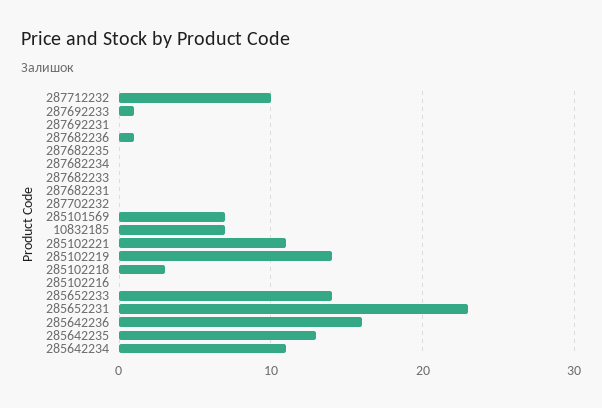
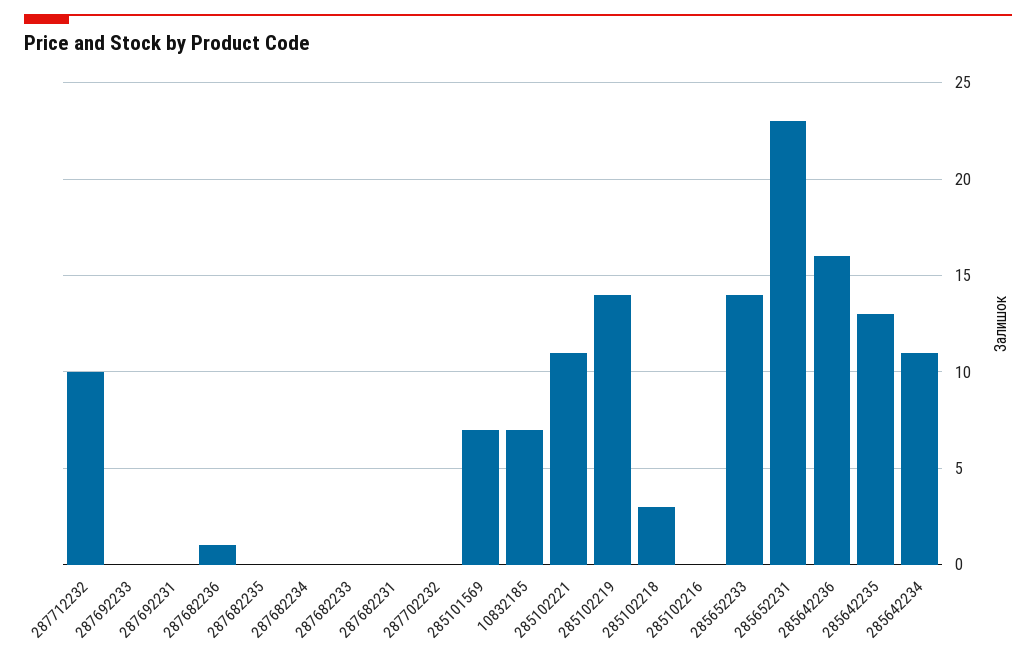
287692233: 1 -> 0

